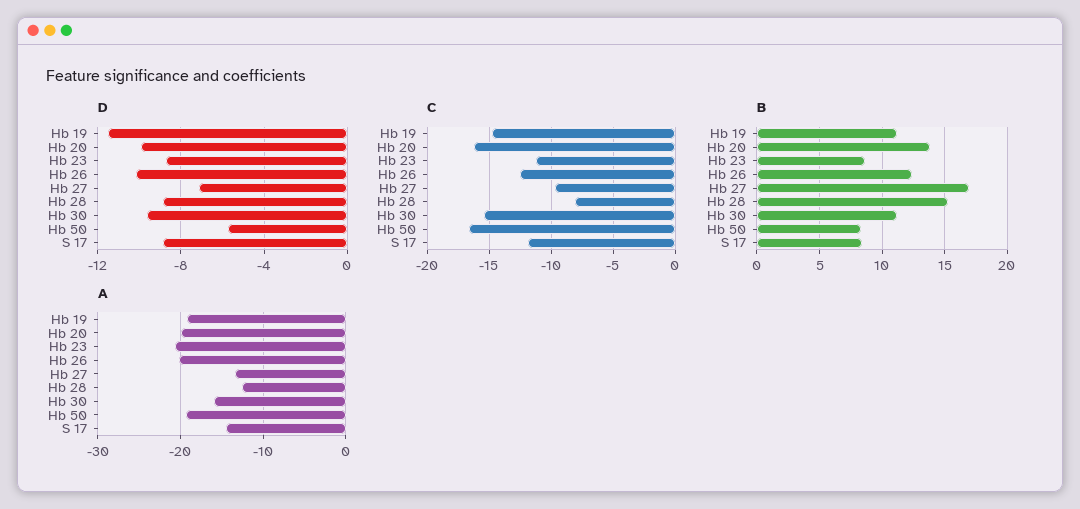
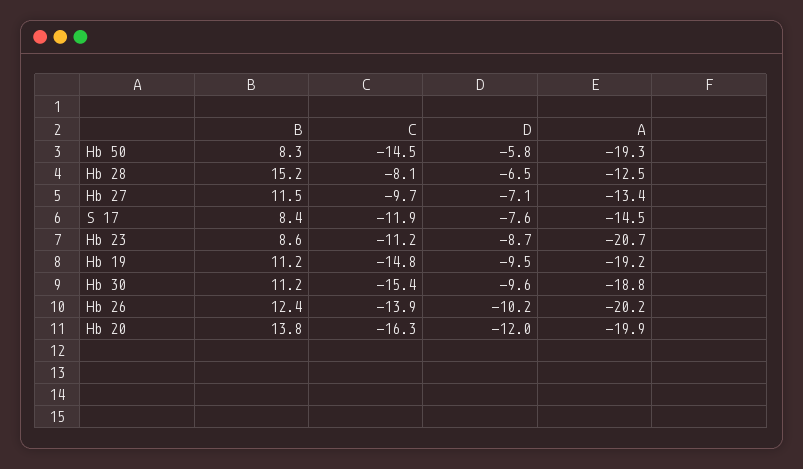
D, Hb 19: -11.5 -> -9.5
D, Hb 20: -10 -> -12
D, Hb 28: -9 -> -6.5
D, S 17: -9 -> -7.6
C, Hb 26: -12.5 -> -13.9
C, Hb 50: -16.5 -> -14.5
B, Hb 27: 17 -> 11.5
A, Hb 30: -16 -> -18.8

